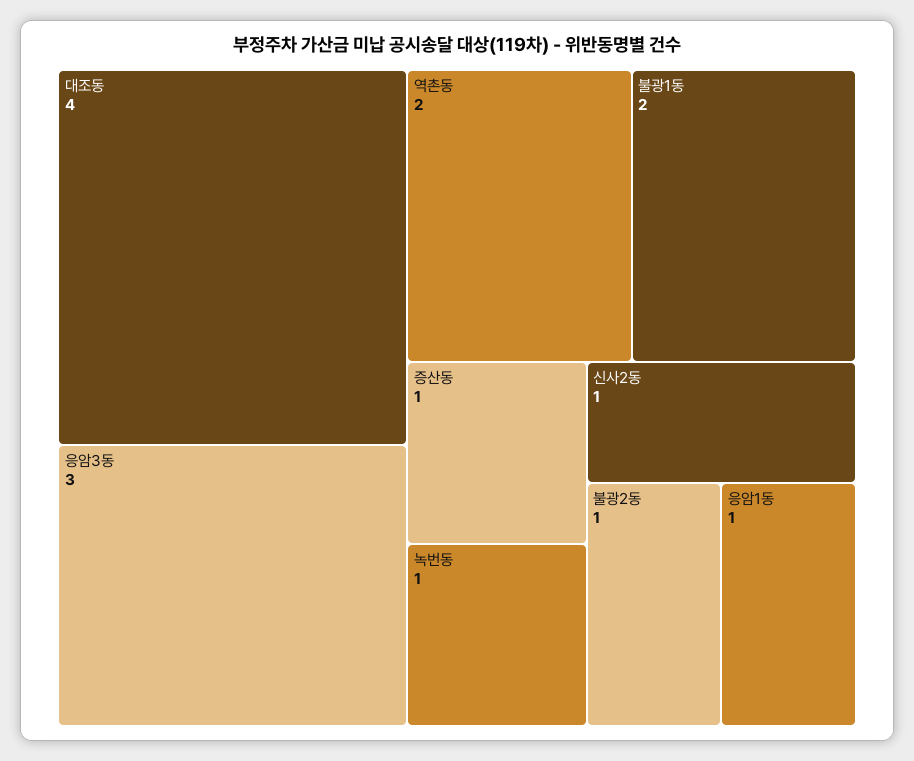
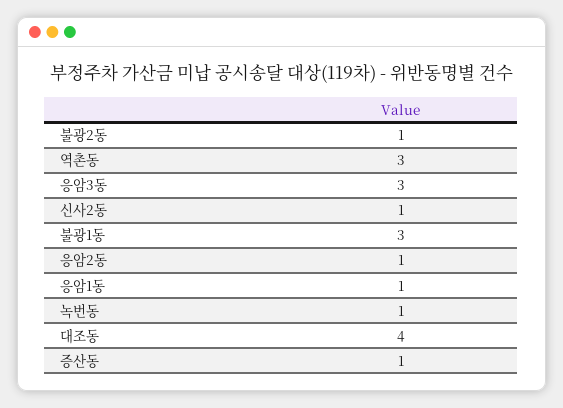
역촌동: 2 -> 3
불광1동: 2 -> 3
응암2동: none -> 1

